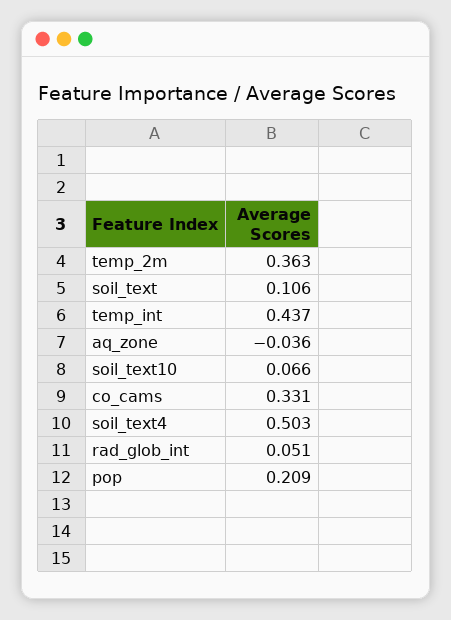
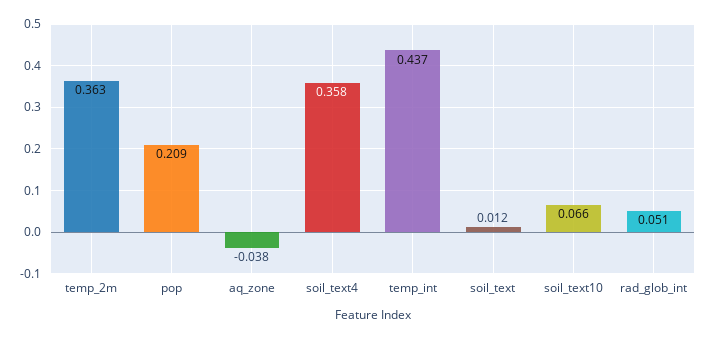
soil_text: 0.106 -> 0.012
aq_zone: -0.036 -> -0.038
co_cams: 0.331 -> none
soil_text4: 0.503 -> 0.358

